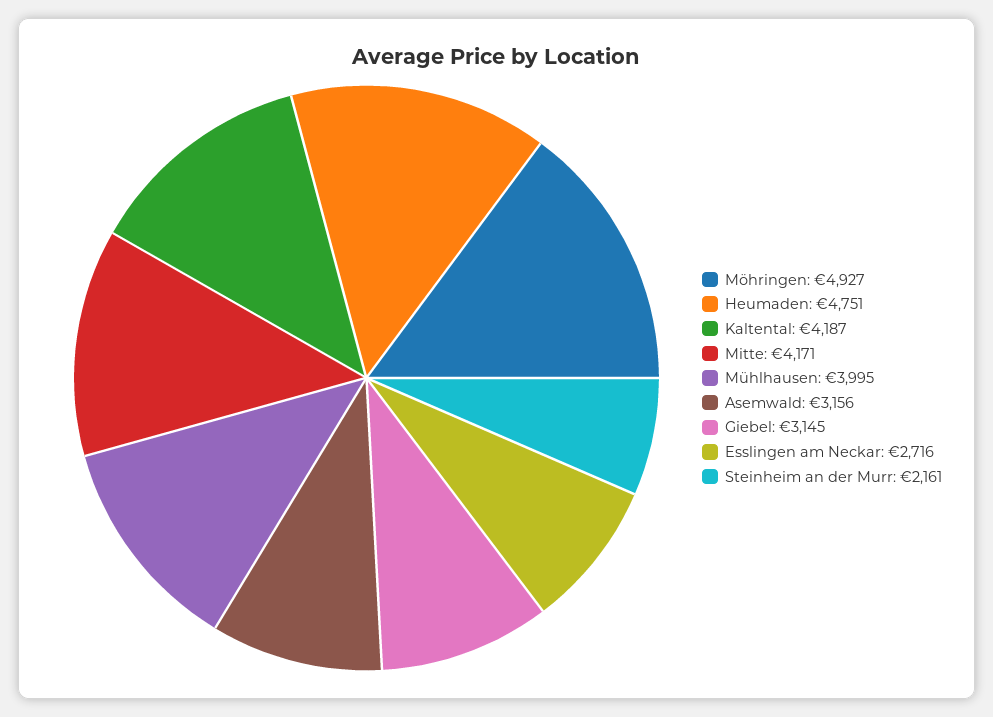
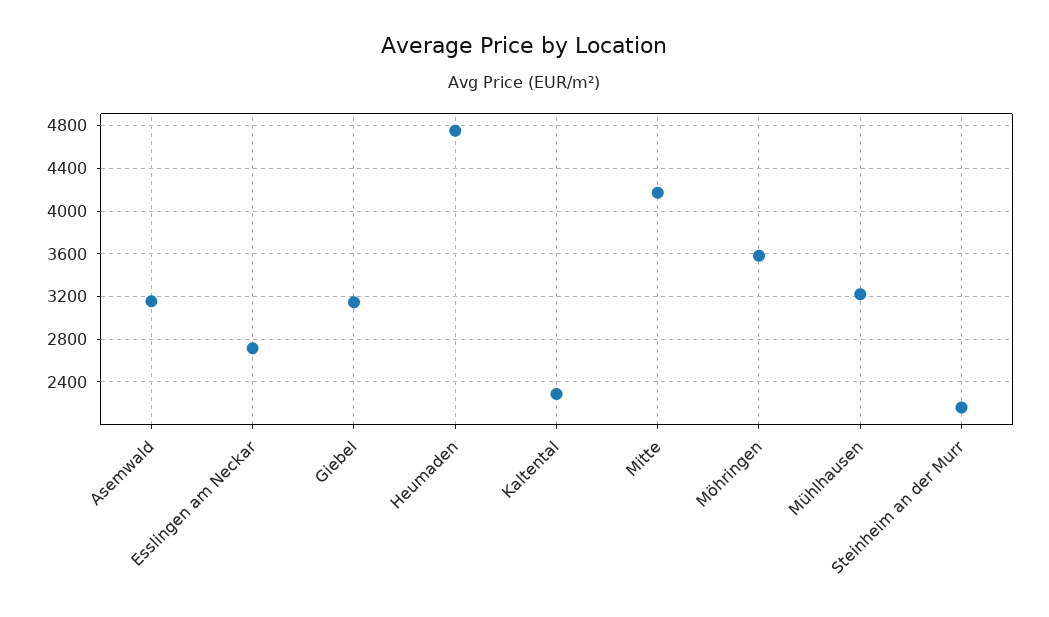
Möhringen: 4927 -> 3600
Kaltental: 4187 -> 2300
Mühlhausen: 3995 -> 3200

